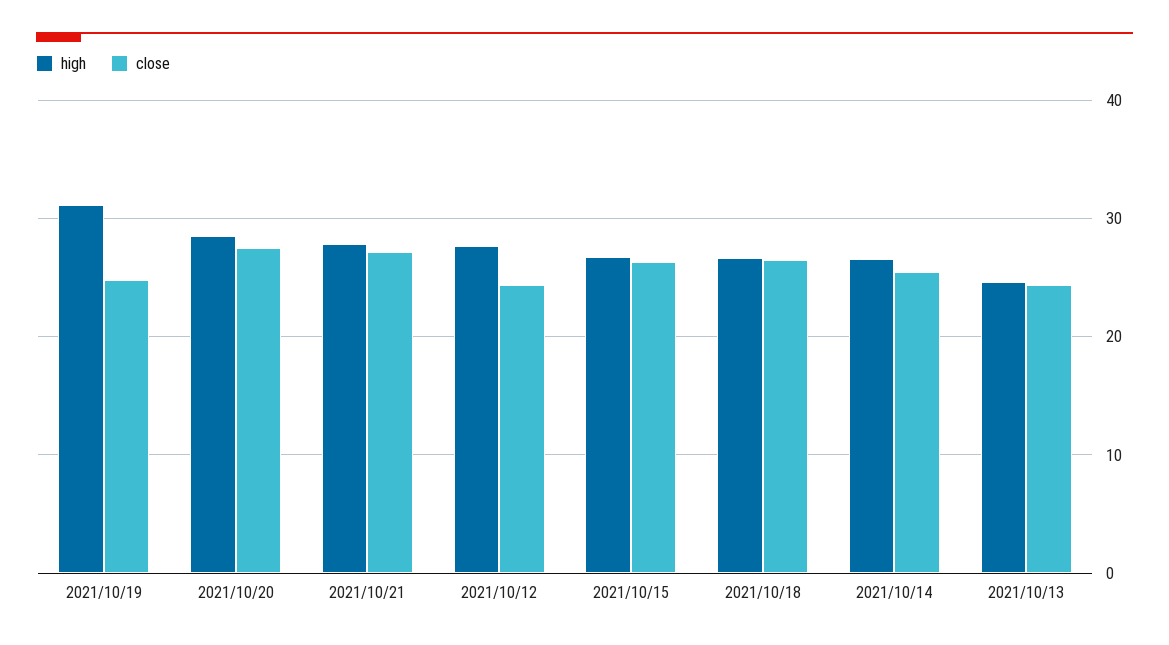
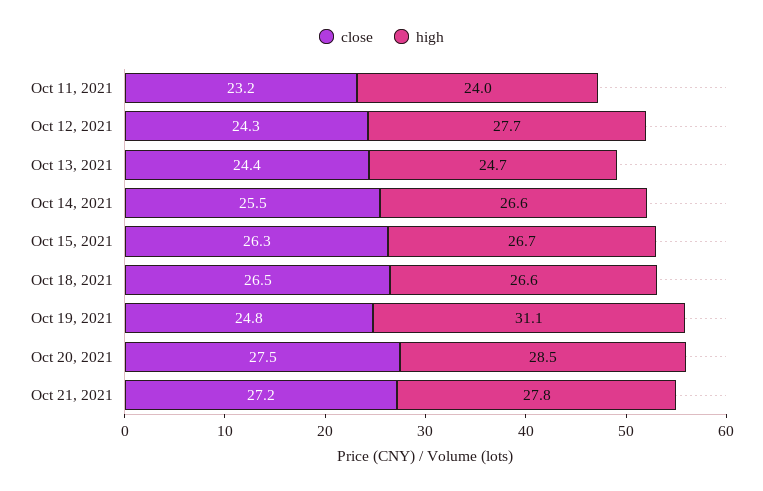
close, Oct 11, 2021: none -> 23.2
high, Oct 11, 2021: none -> 24

